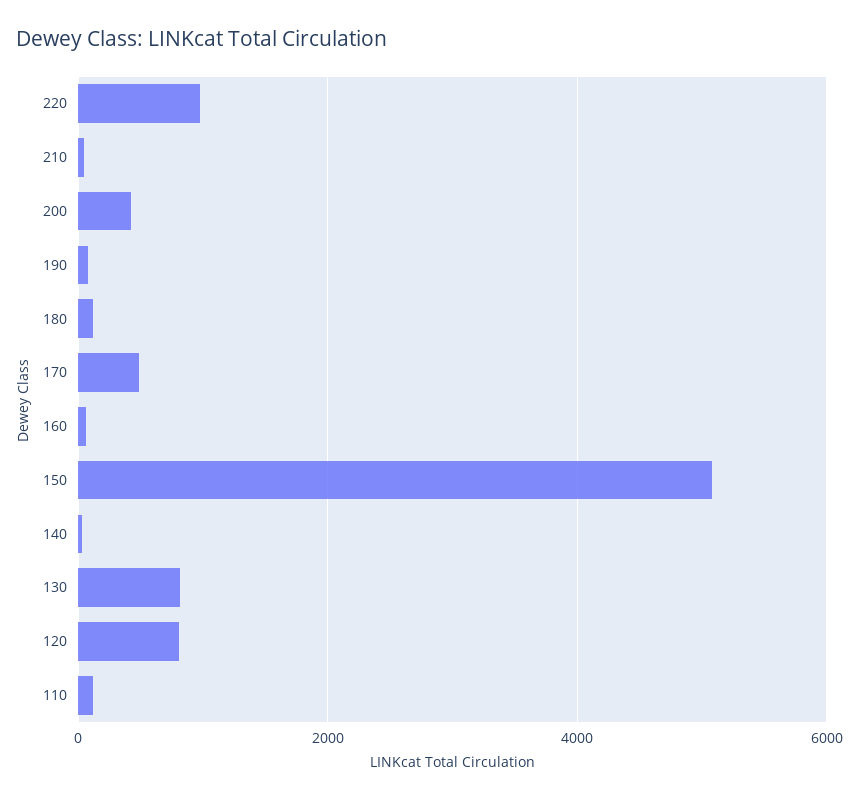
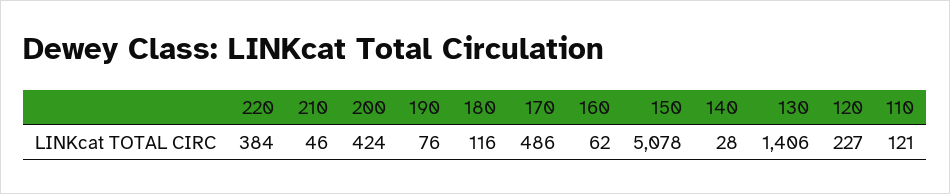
220: 1000 -> 384
130: 800 -> 1406
120: 800 -> 227

